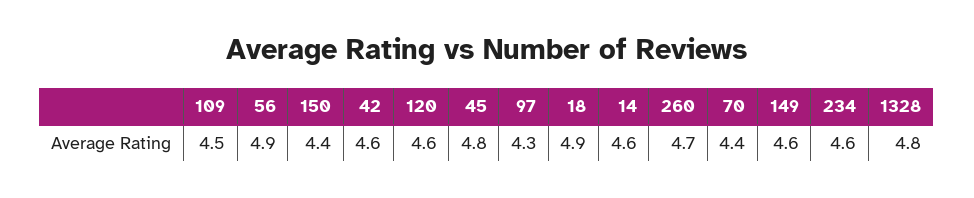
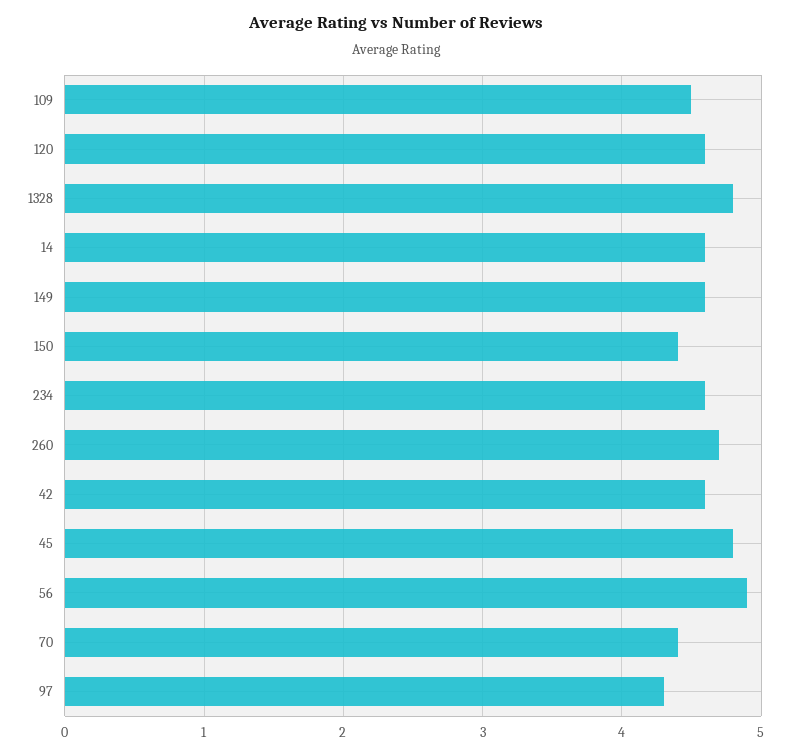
18: 4.9 -> none

